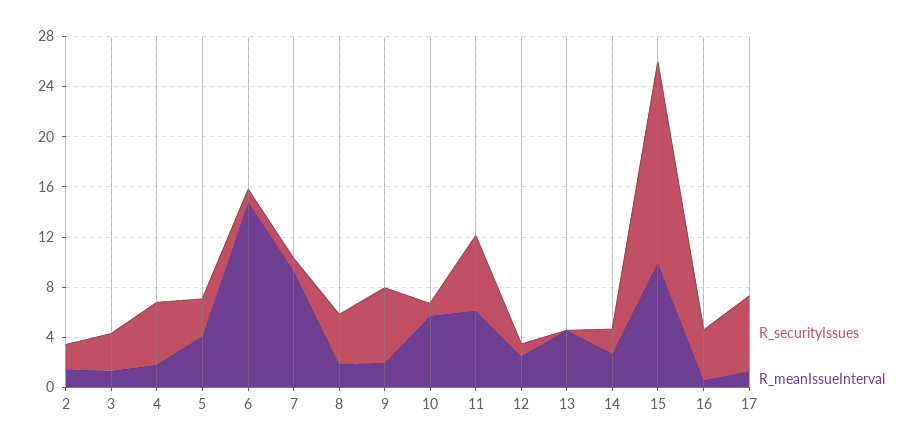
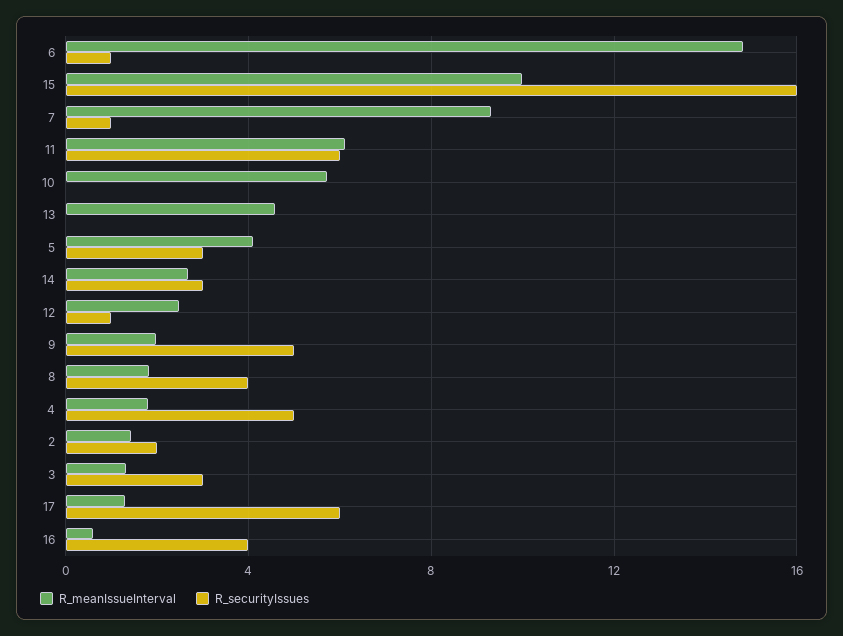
R_securityIssues, 9: 6 -> 5
R_securityIssues, 10: 1 -> 0
R_securityIssues, 14: 2 -> 3

